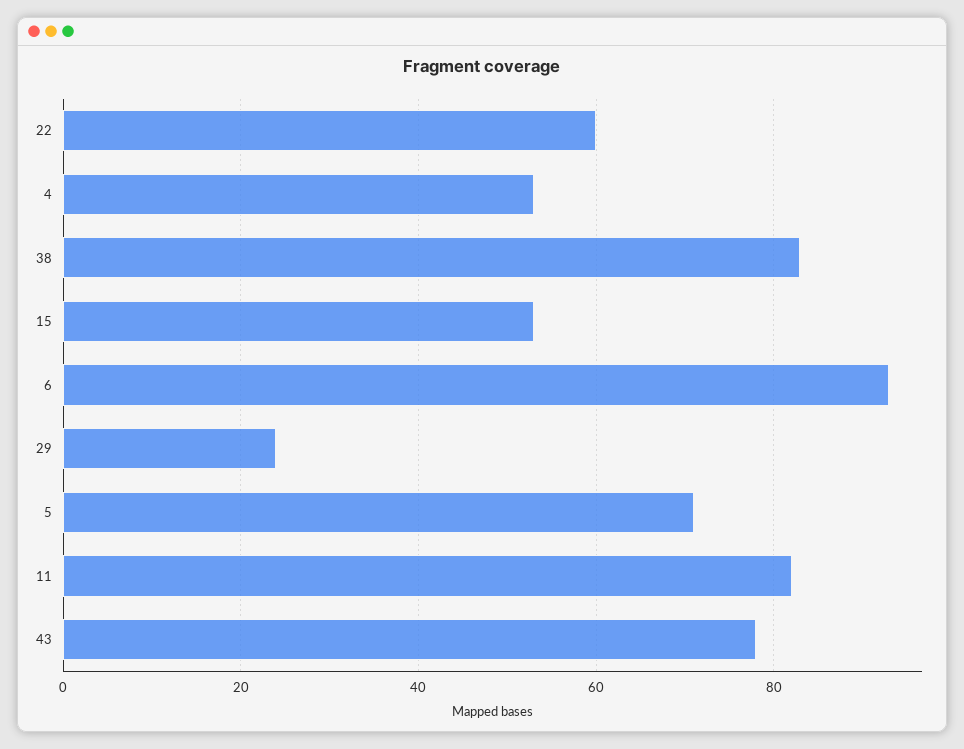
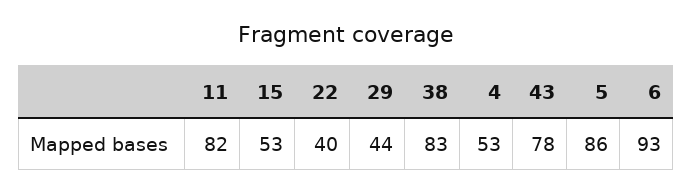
22: 60 -> 40
29: 25 -> 44
5: 70 -> 86

